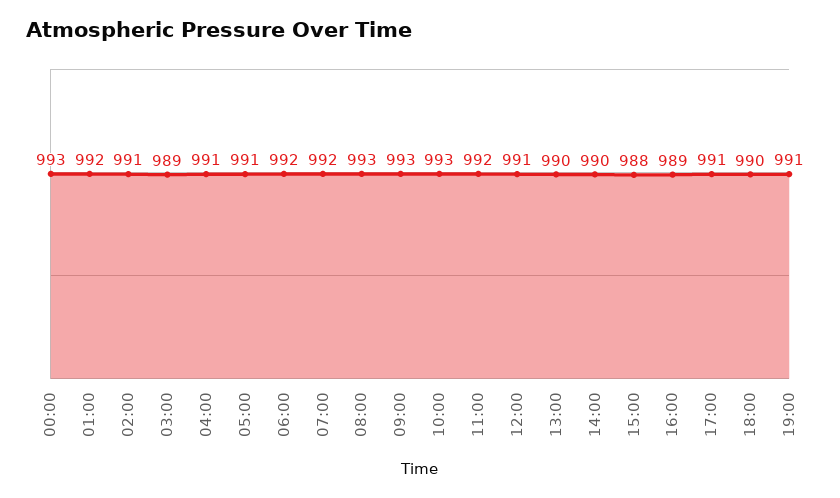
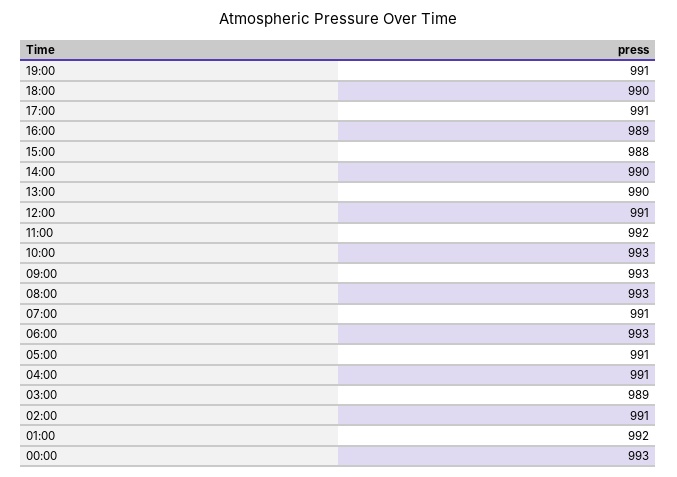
06:00: 992 -> 993
07:00: 992 -> 991

